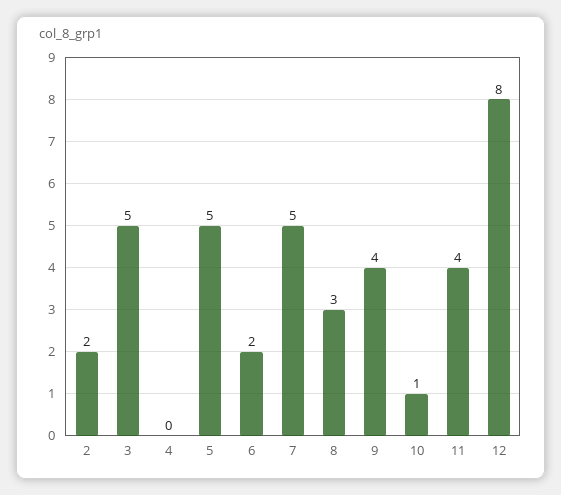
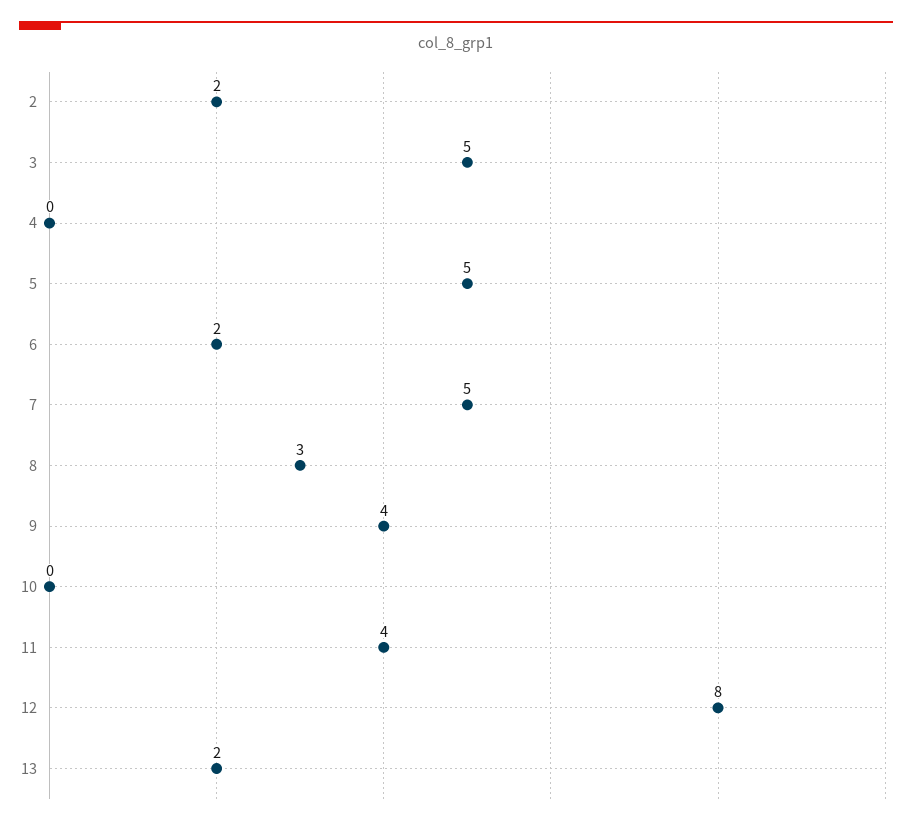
10: 1 -> 0
13: none -> 2

